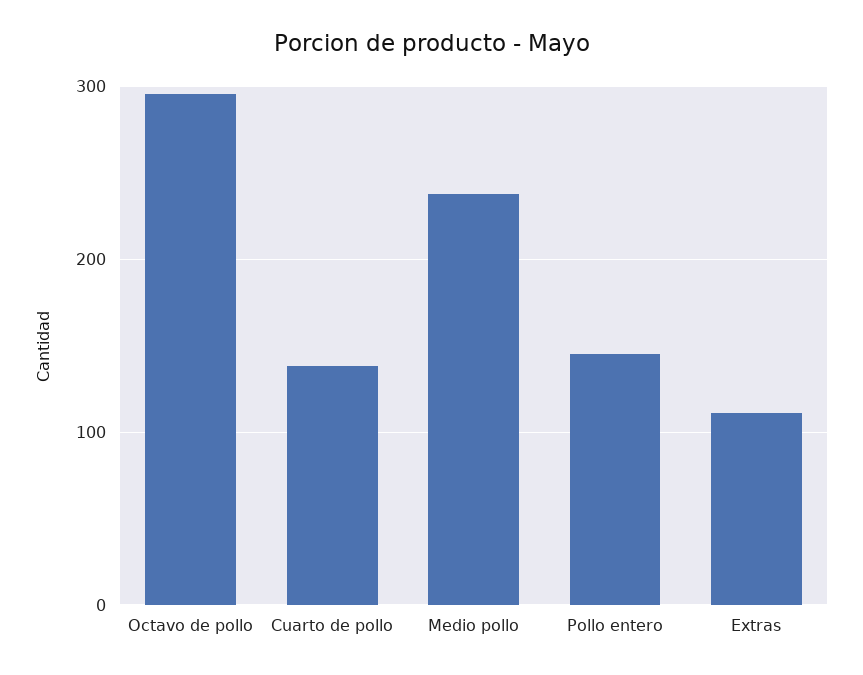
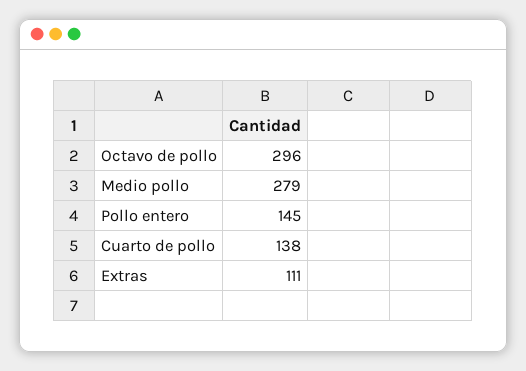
Medio pollo: 240 -> 279

